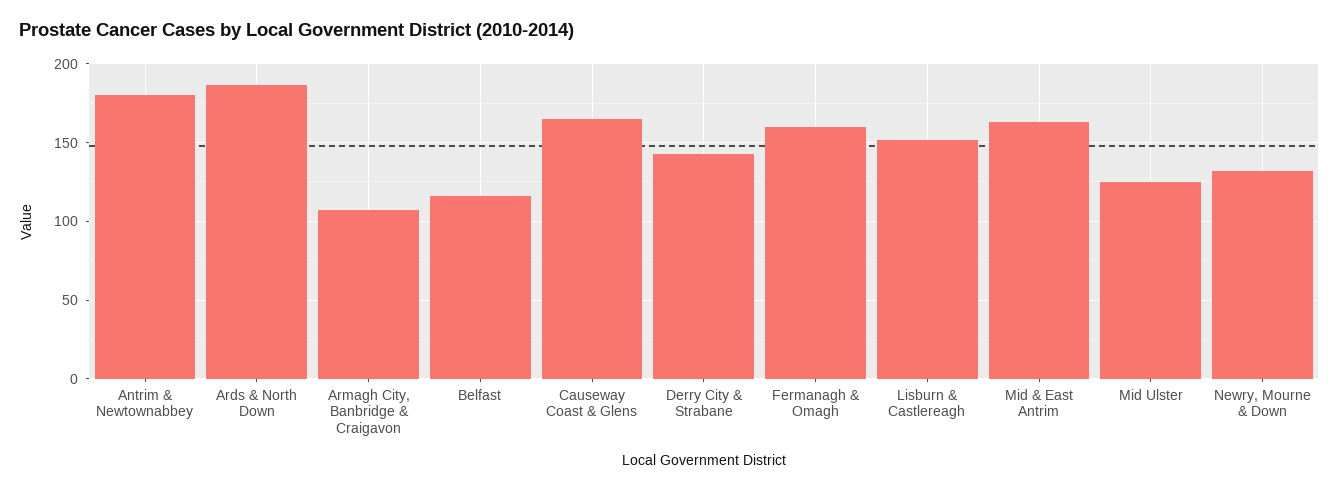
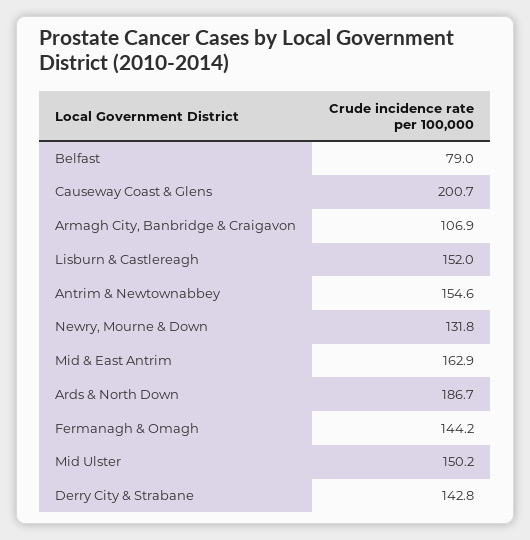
Antrim & Newtownabbey: 180 -> 154.6
Belfast: 115 -> 79
Causeway Coast & Glens: 165 -> 200.7
Fermanagh & Omagh: 160 -> 144.2
Mid Ulster: 125 -> 150.2

